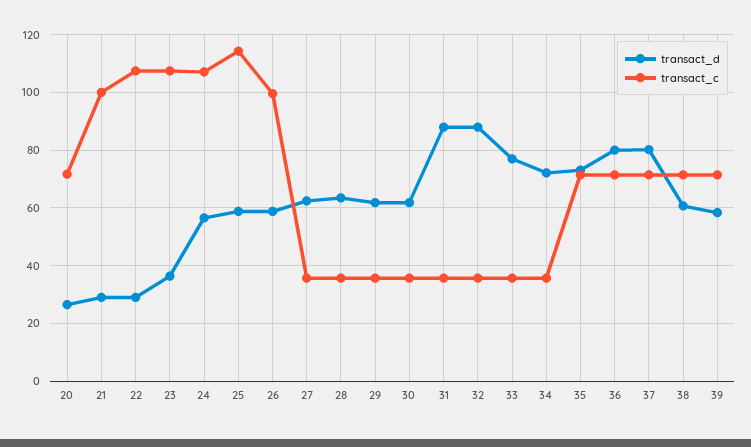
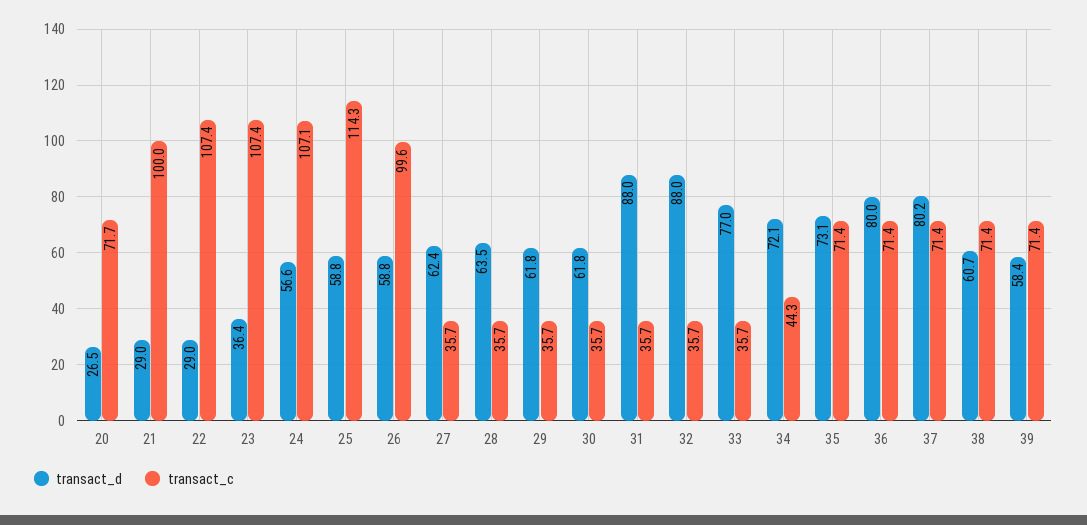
transact_c, 34: 35 -> 44.3

